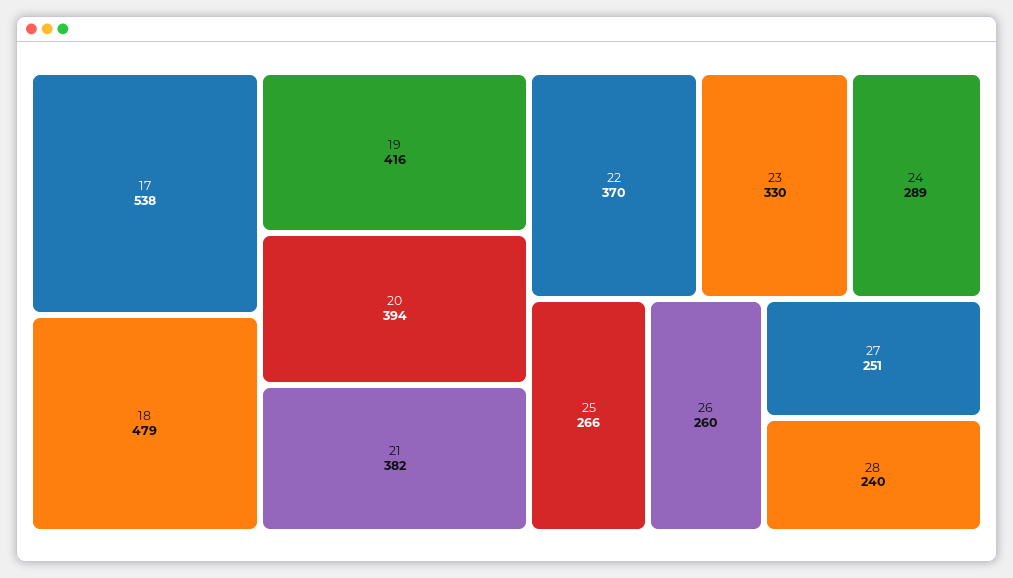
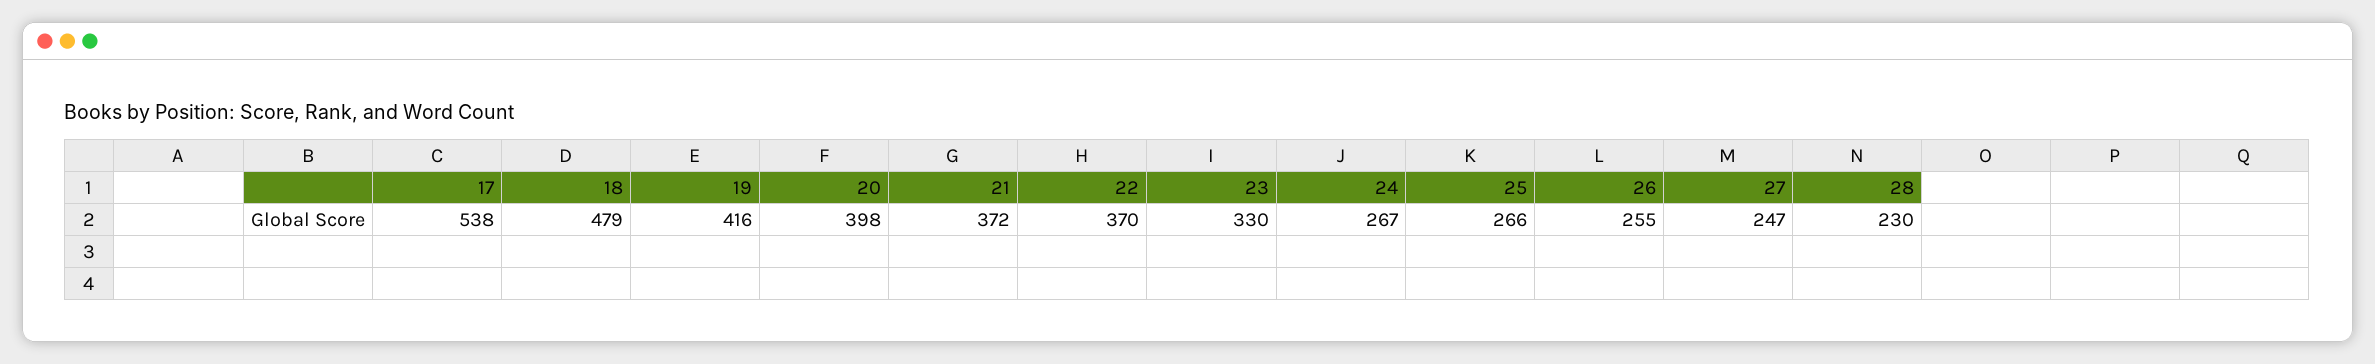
20: 394 -> 398
21: 382 -> 372
24: 289 -> 267
26: 260 -> 255
27: 251 -> 247
28: 240 -> 230

